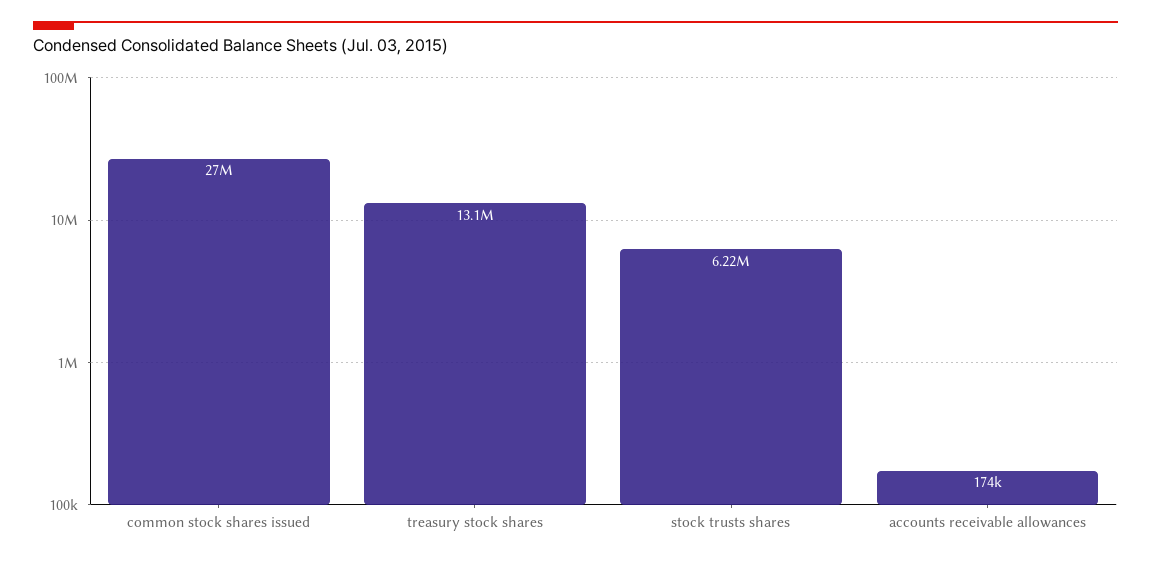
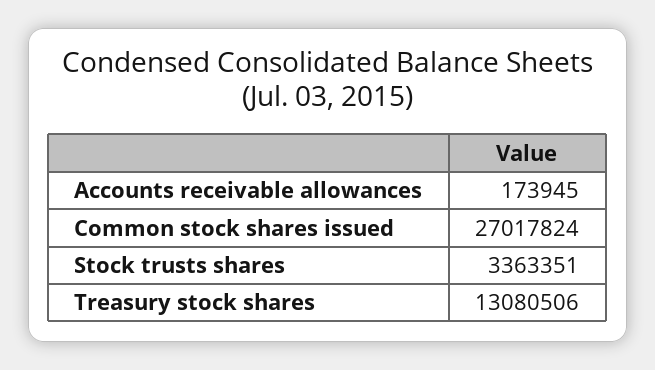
stock trusts shares: 6220000 -> 3363351

